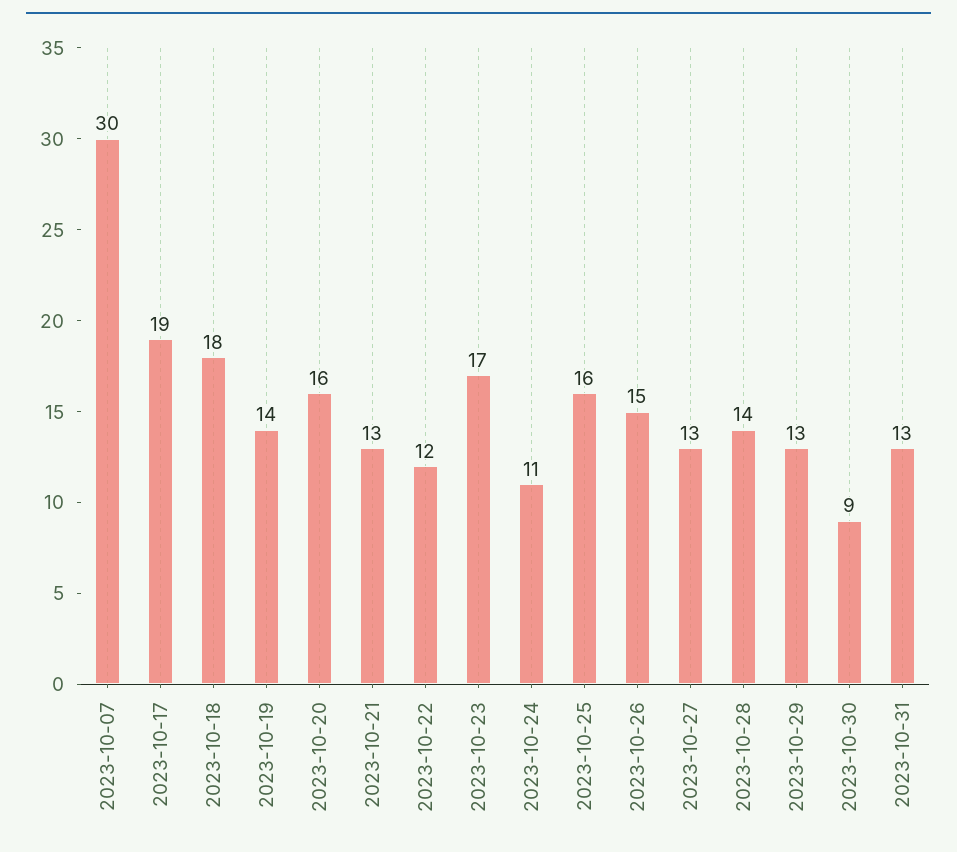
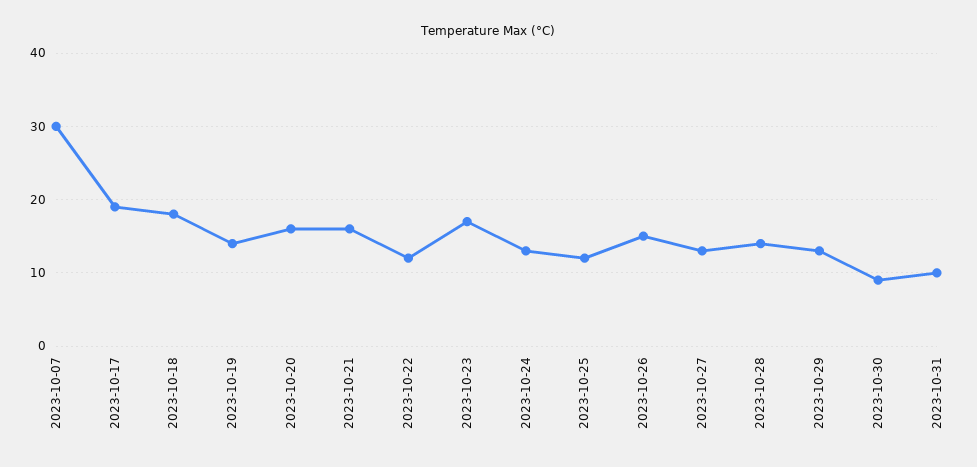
2023-10-21: 13 -> 16
2023-10-24: 11 -> 13
2023-10-25: 16 -> 12
2023-10-31: 13 -> 10

